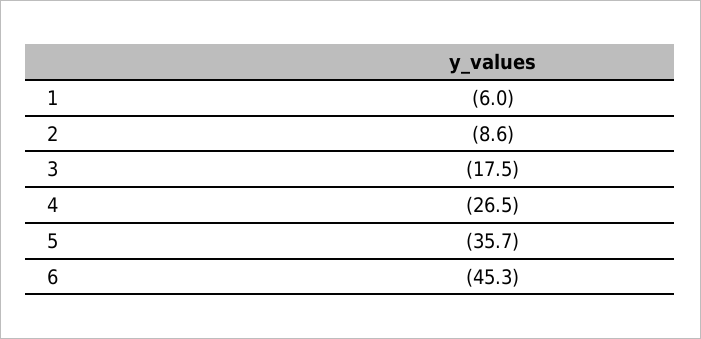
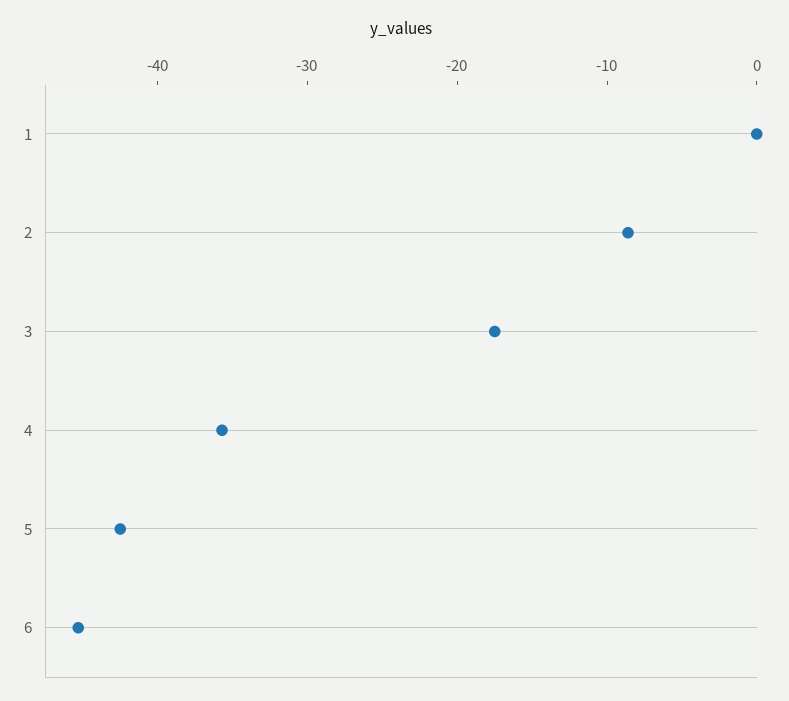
1: -6 -> 0
4: -26.5 -> -36
5: -35.7 -> -42

